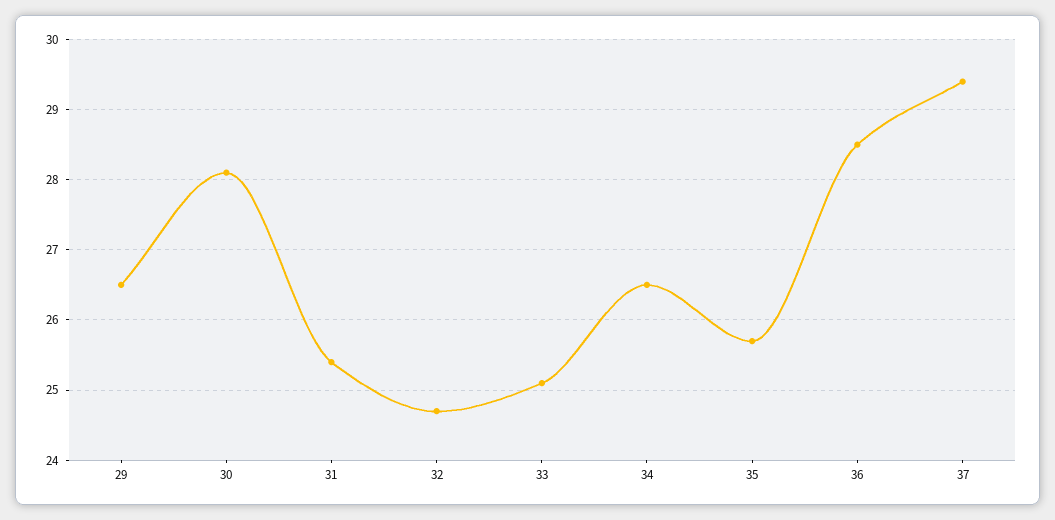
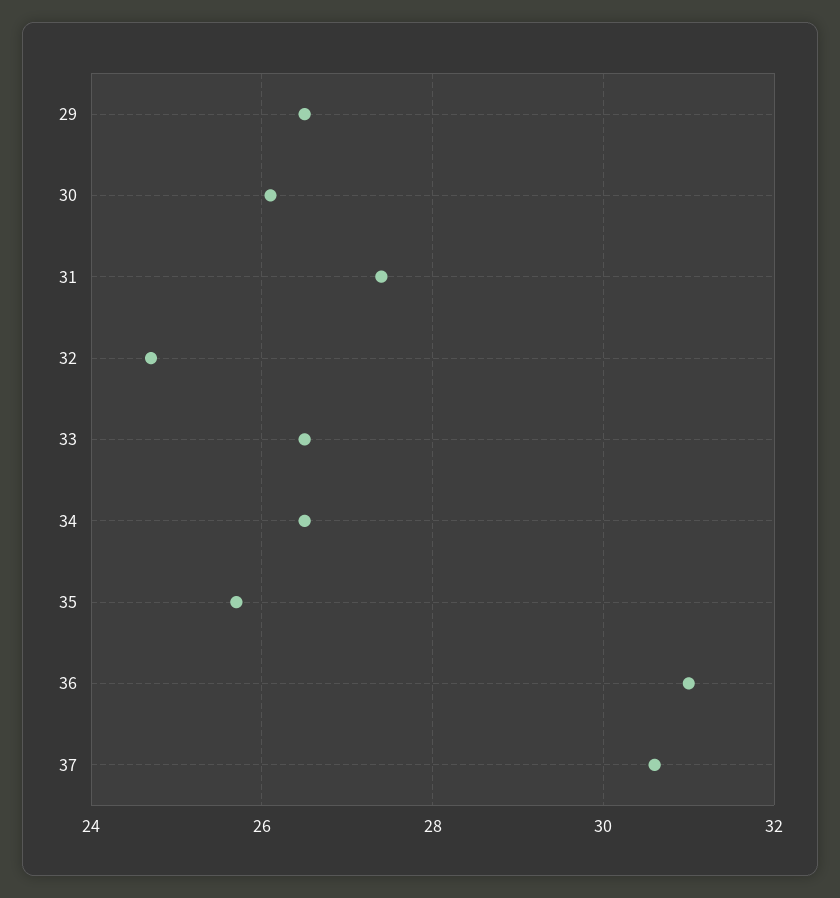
30: 28.1 -> 26
31: 25.4 -> 27.5
33: 25.1 -> 26.5
36: 28.5 -> 31
37: 29.4 -> 30.5

